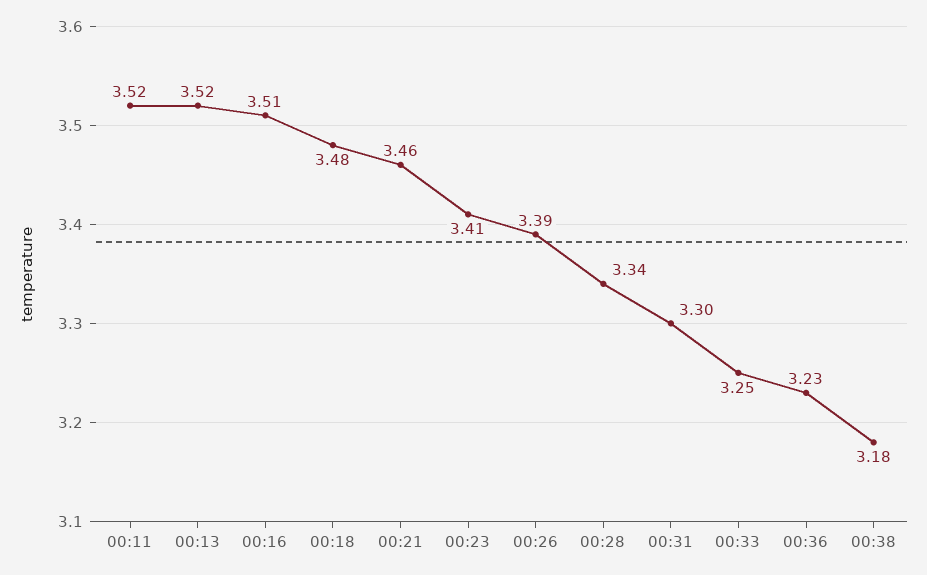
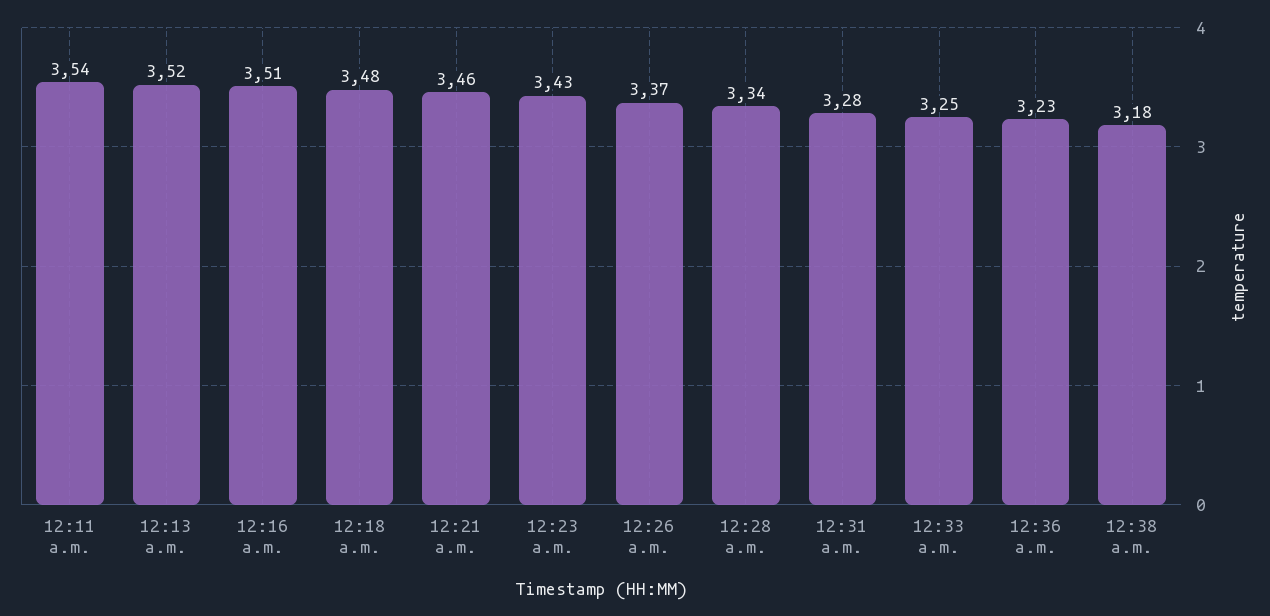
00:11: 3.52 -> 3.54
00:23: 3.41 -> 3.43
00:26: 3.39 -> 3.37
00:31: 3.3 -> 3.28

